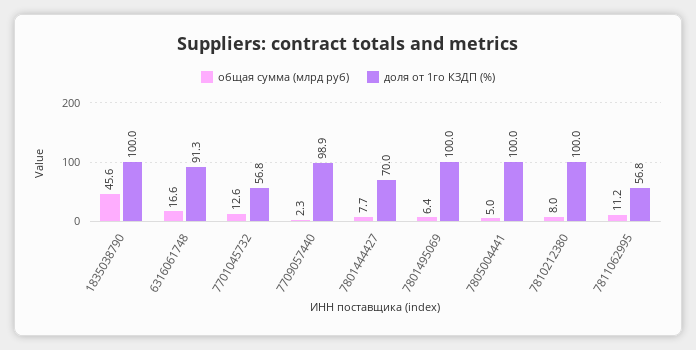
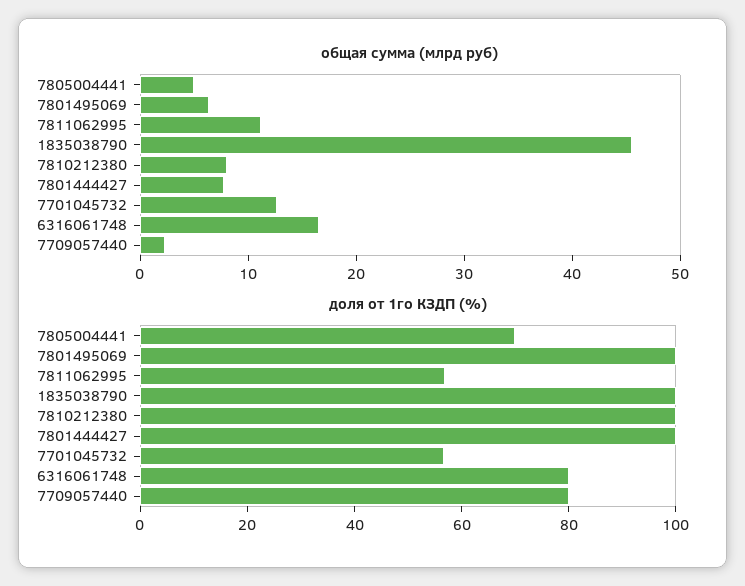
доля от 1го КЗДП (%), 6316061748: 91.3 -> 80
доля от 1го КЗДП (%), 7709057440: 98.9 -> 80
доля от 1го КЗДП (%), 7801444427: 70 -> 100
доля от 1го КЗДП (%), 7805004441: 100 -> 70

